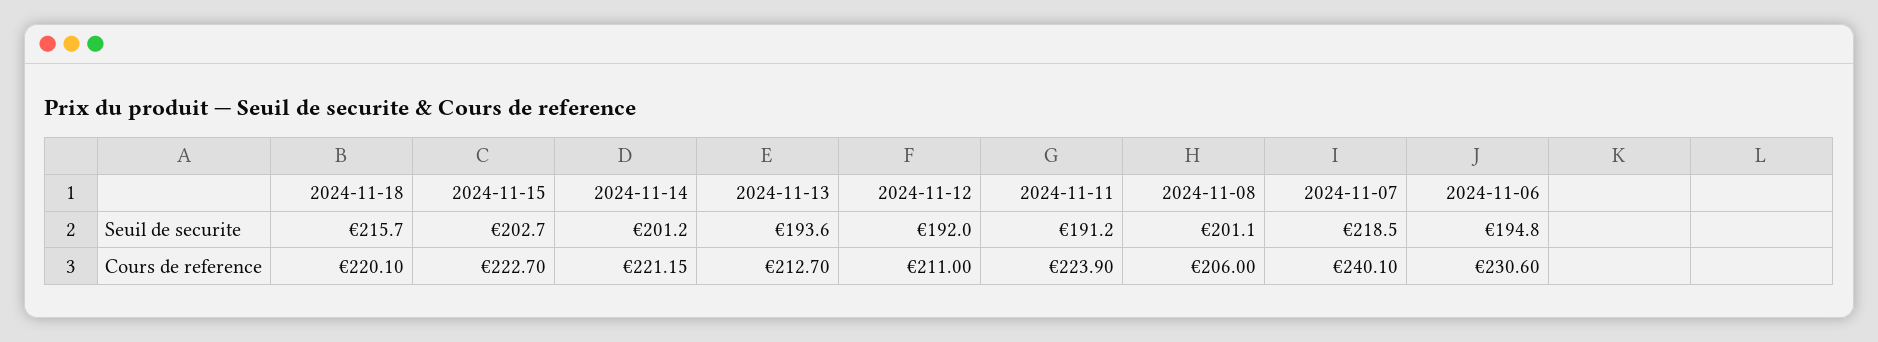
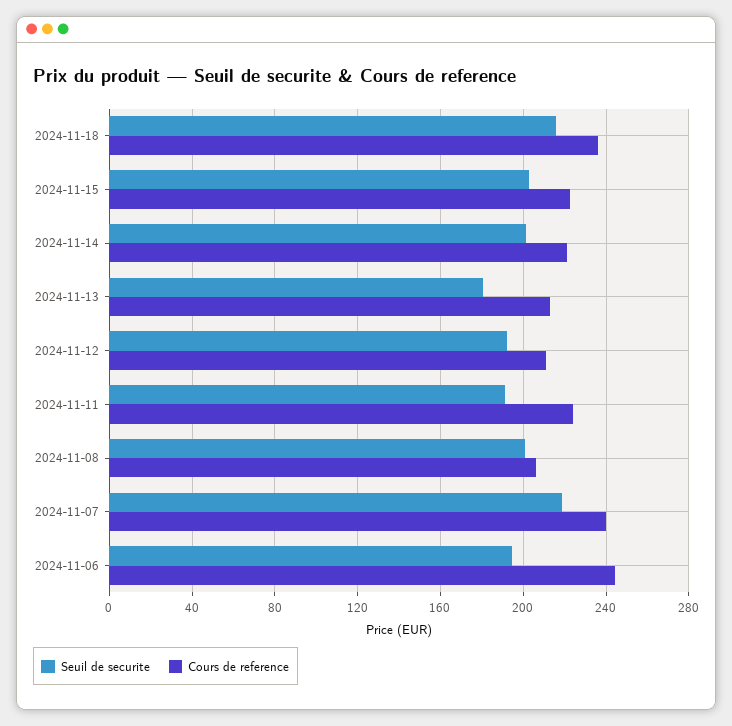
Seuil de securite, 2024-11-13: 193.6 -> 180
Cours de reference, 2024-11-18: 220.1 -> 235
Cours de reference, 2024-11-06: 230.6 -> 245

